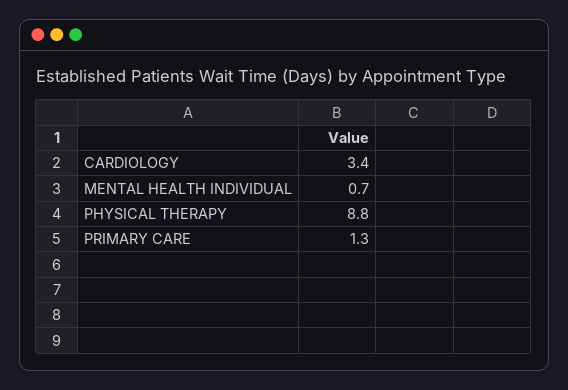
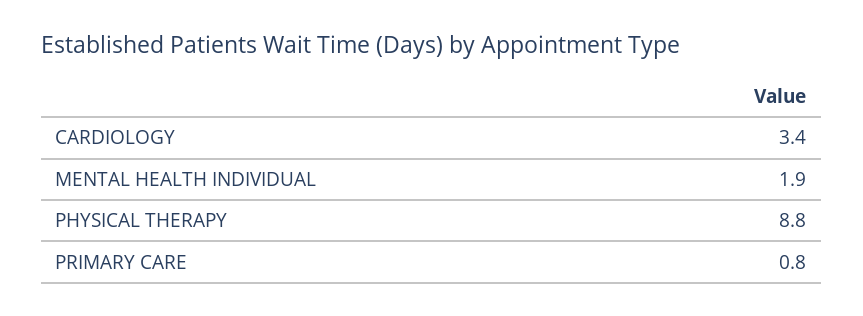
MENTAL HEALTH INDIVIDUAL: 0.7 -> 1.9
PRIMARY CARE: 1.3 -> 0.8

